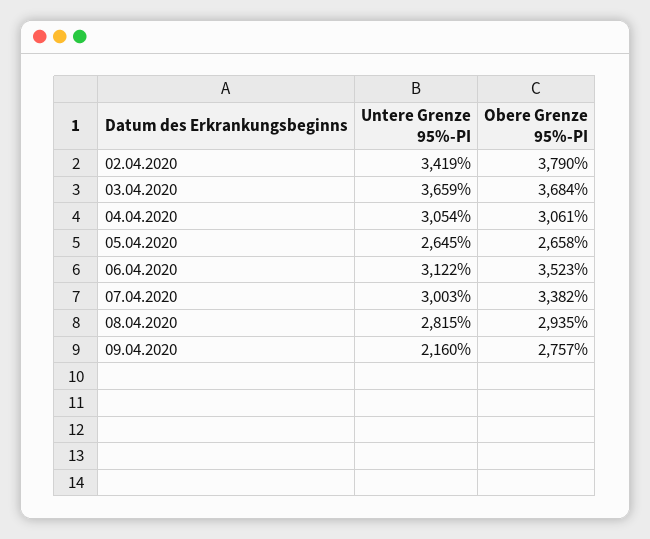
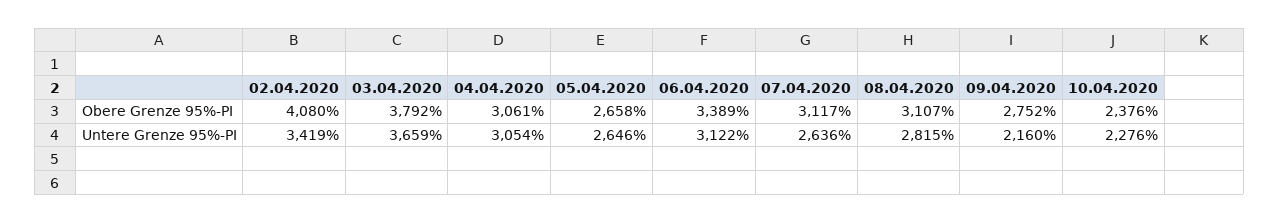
Obere Grenze 95%-PI, 02.04.2020: 3790 -> 4080
Obere Grenze 95%-PI, 03.04.2020: 3684 -> 3792
Untere Grenze 95%-PI, 05.04.2020: 2645 -> 2646
Obere Grenze 95%-PI, 06.04.2020: 3523 -> 3389
Untere Grenze 95%-PI, 07.04.2020: 3003 -> 2636
Obere Grenze 95%-PI, 07.04.2020: 3382 -> 3117
Obere Grenze 95%-PI, 08.04.2020: 2935 -> 3107
Obere Grenze 95%-PI, 09.04.2020: 2757 -> 2752
Obere Grenze 95%-PI, 10.04.2020: none -> 2376
Untere Grenze 95%-PI, 10.04.2020: none -> 2276

